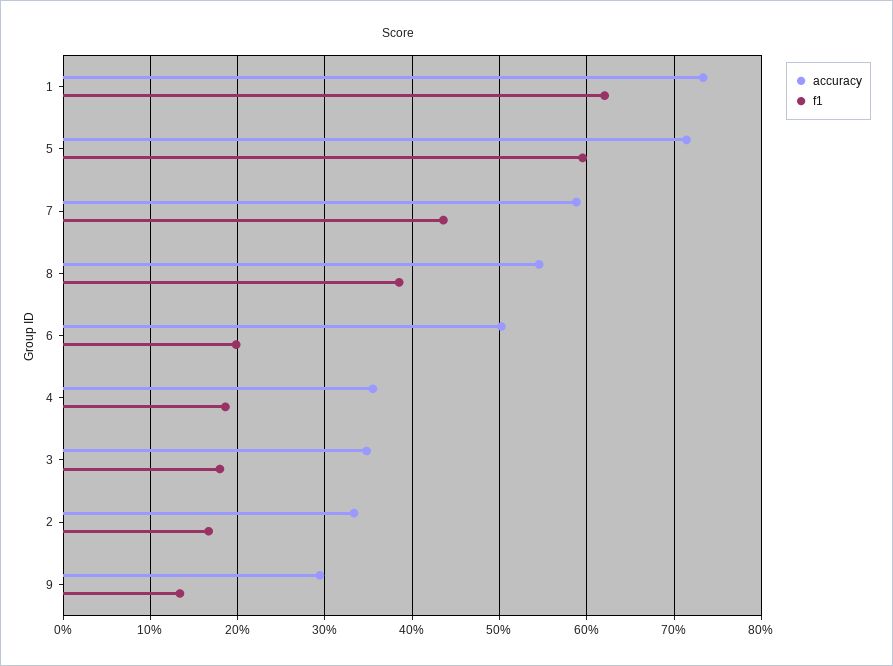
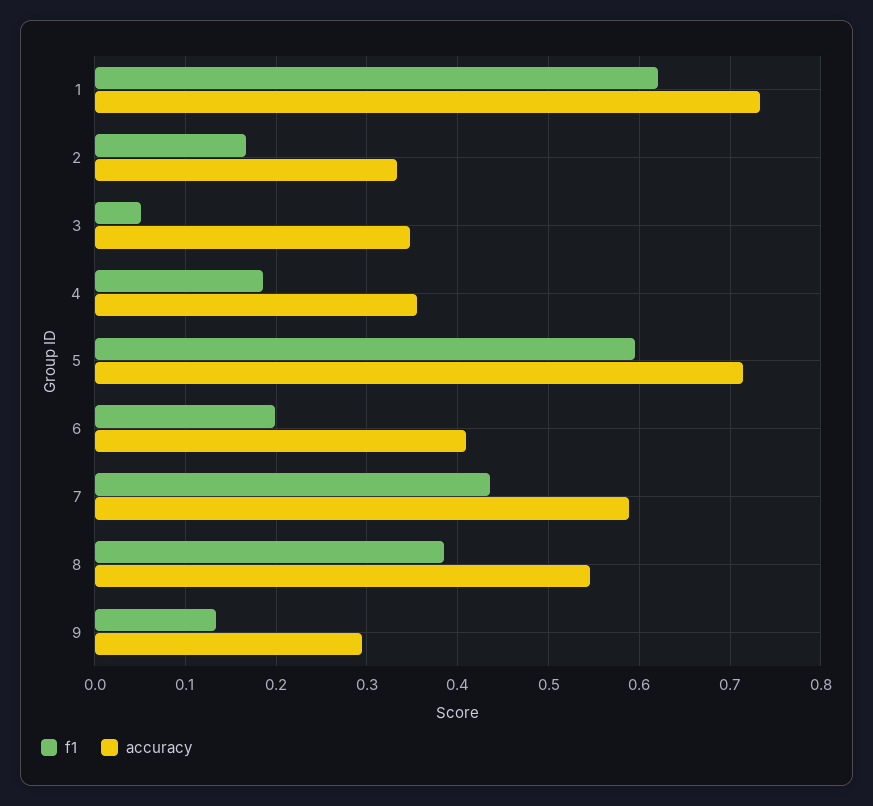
accuracy, 6: 0.5 -> 0.41
f1, 3: 0.18 -> 0.05

